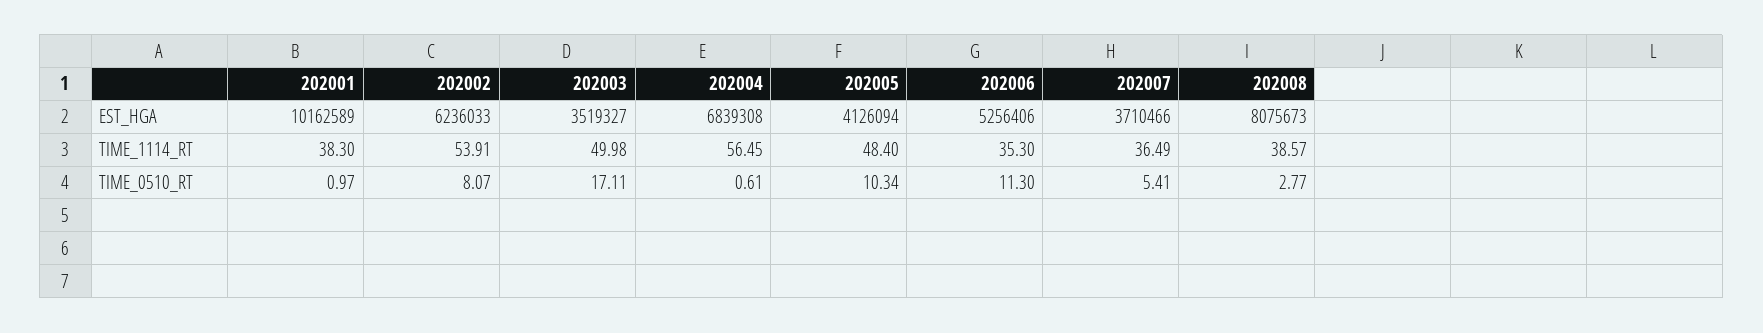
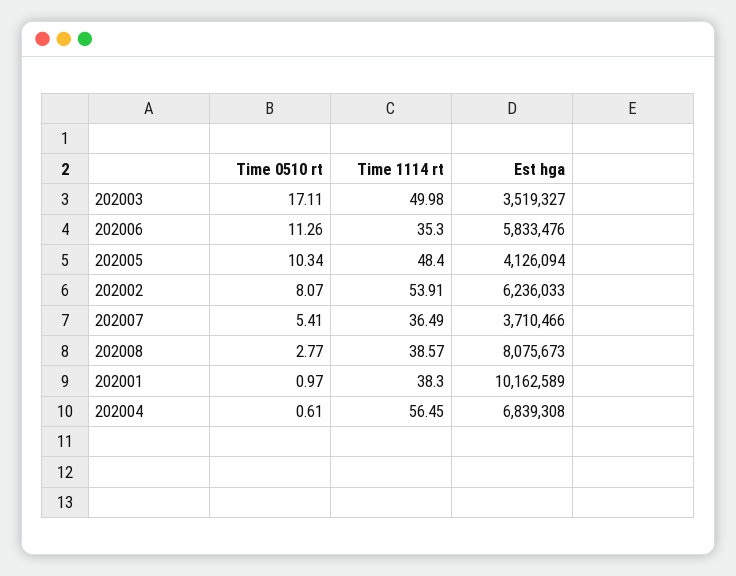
202006, EST_HGA: 5256406 -> 5833476
202006, TIME_0510_RT: 11.3 -> 11.26

